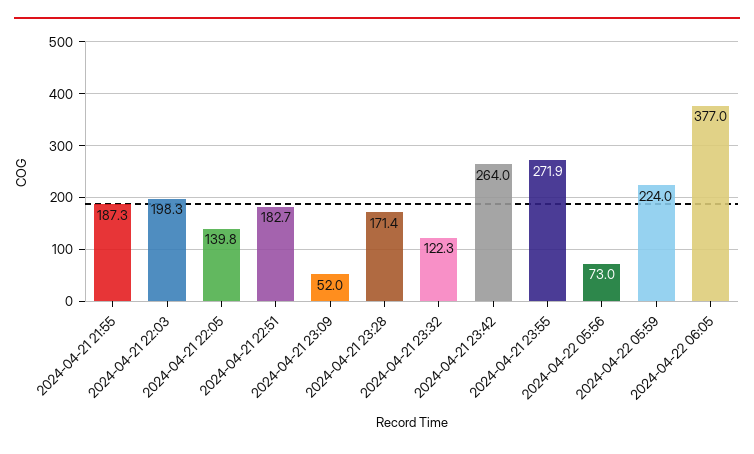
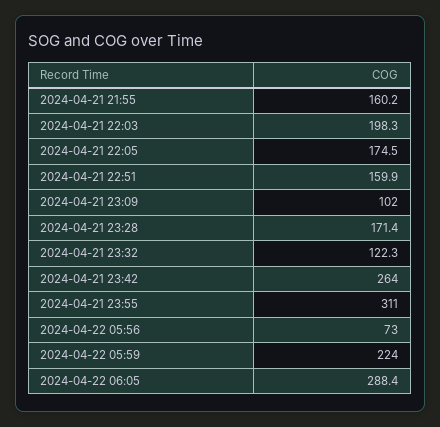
2024-04-21 21:55: 187.3 -> 160.2
2024-04-21 22:05: 139.8 -> 174.5
2024-04-21 22:51: 182.7 -> 159.9
2024-04-21 23:09: 52 -> 102
2024-04-21 23:55: 271.9 -> 311
2024-04-22 06:05: 377 -> 288.4

